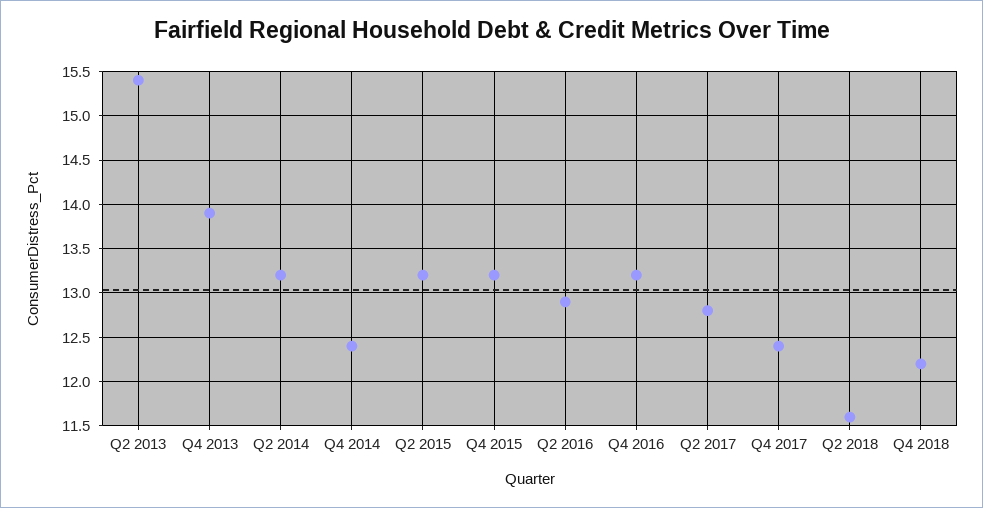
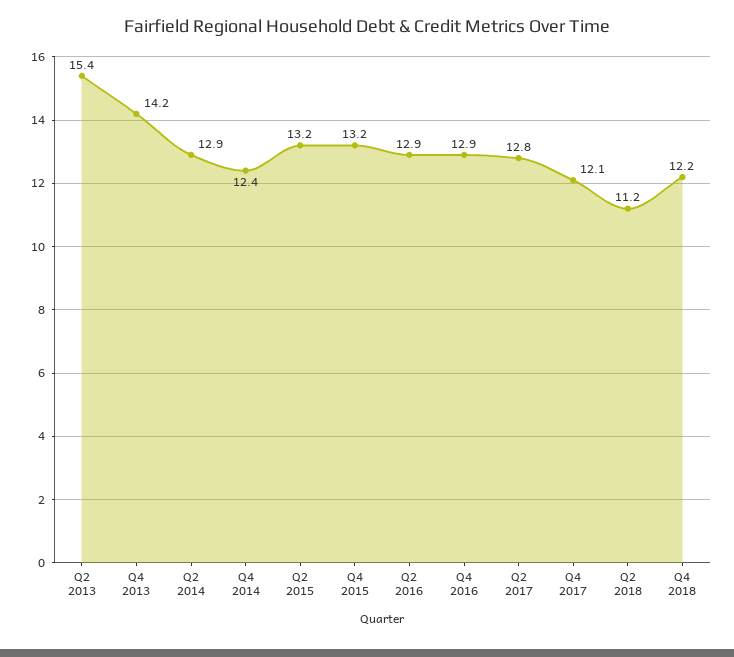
Q4 2013: 13.9 -> 14.2
Q2 2014: 13.2 -> 12.9
Q4 2016: 13.2 -> 12.9
Q4 2017: 12.4 -> 12.1
Q2 2018: 11.6 -> 11.2

